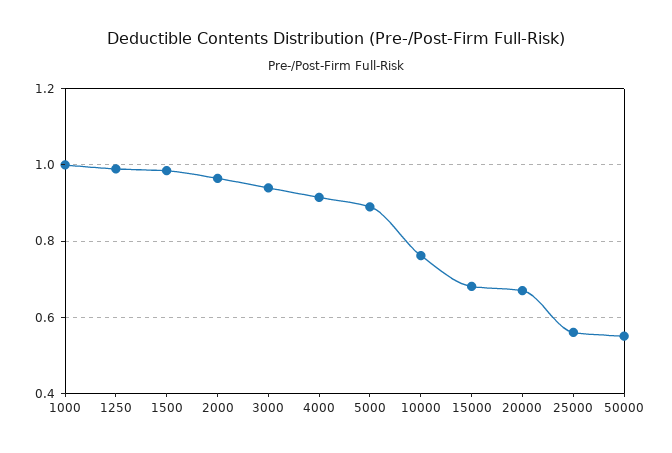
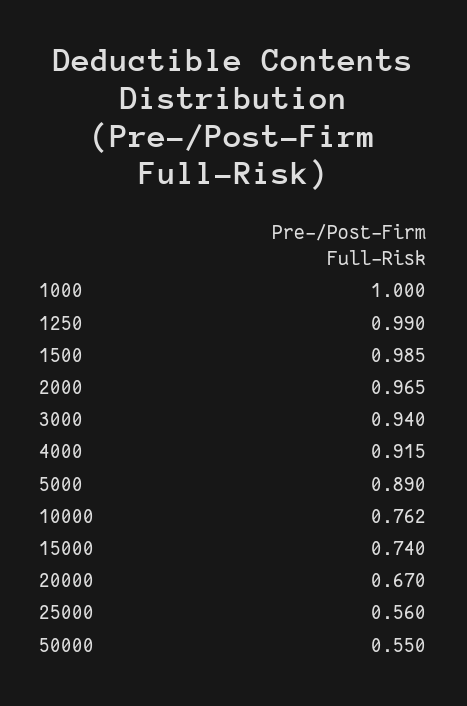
15000: 0.68 -> 0.74

